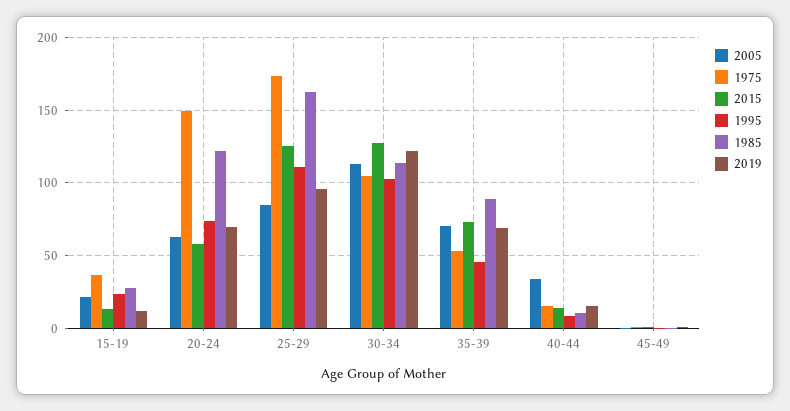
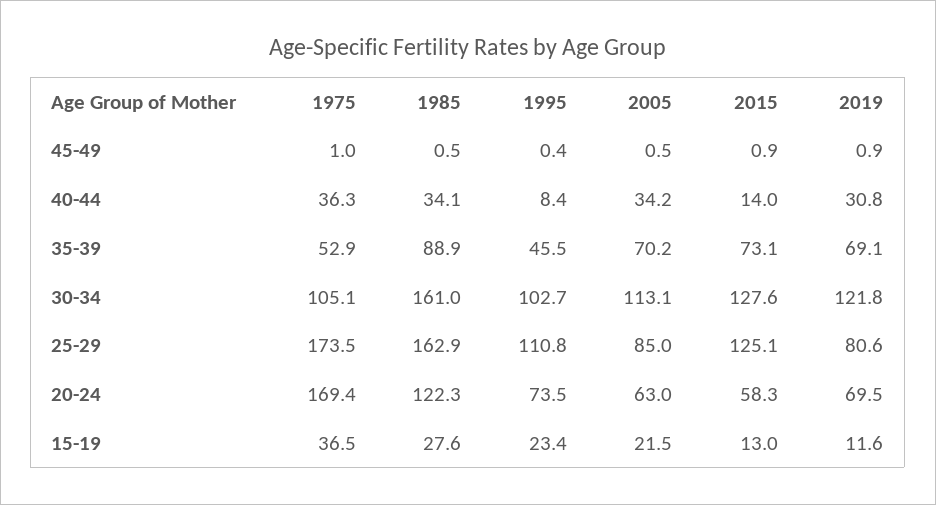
1975, 20-24: 150 -> 169.4
2019, 25-29: 95 -> 80.6
1985, 30-34: 115 -> 161
1975, 40-44: 15 -> 36.3
1985, 40-44: 10 -> 34.1
2019, 40-44: 15 -> 30.8

